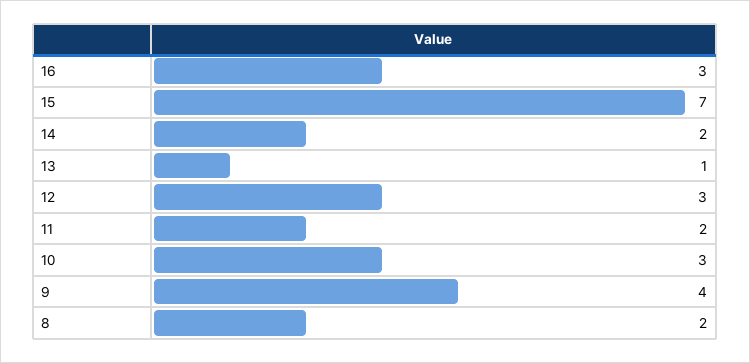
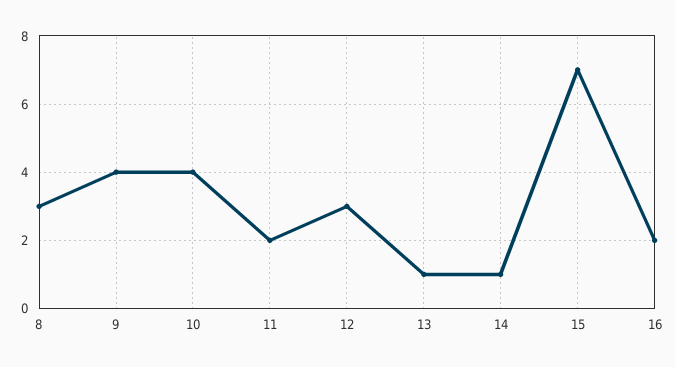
16: 3 -> 2
14: 2 -> 1
10: 3 -> 4
8: 2 -> 3

